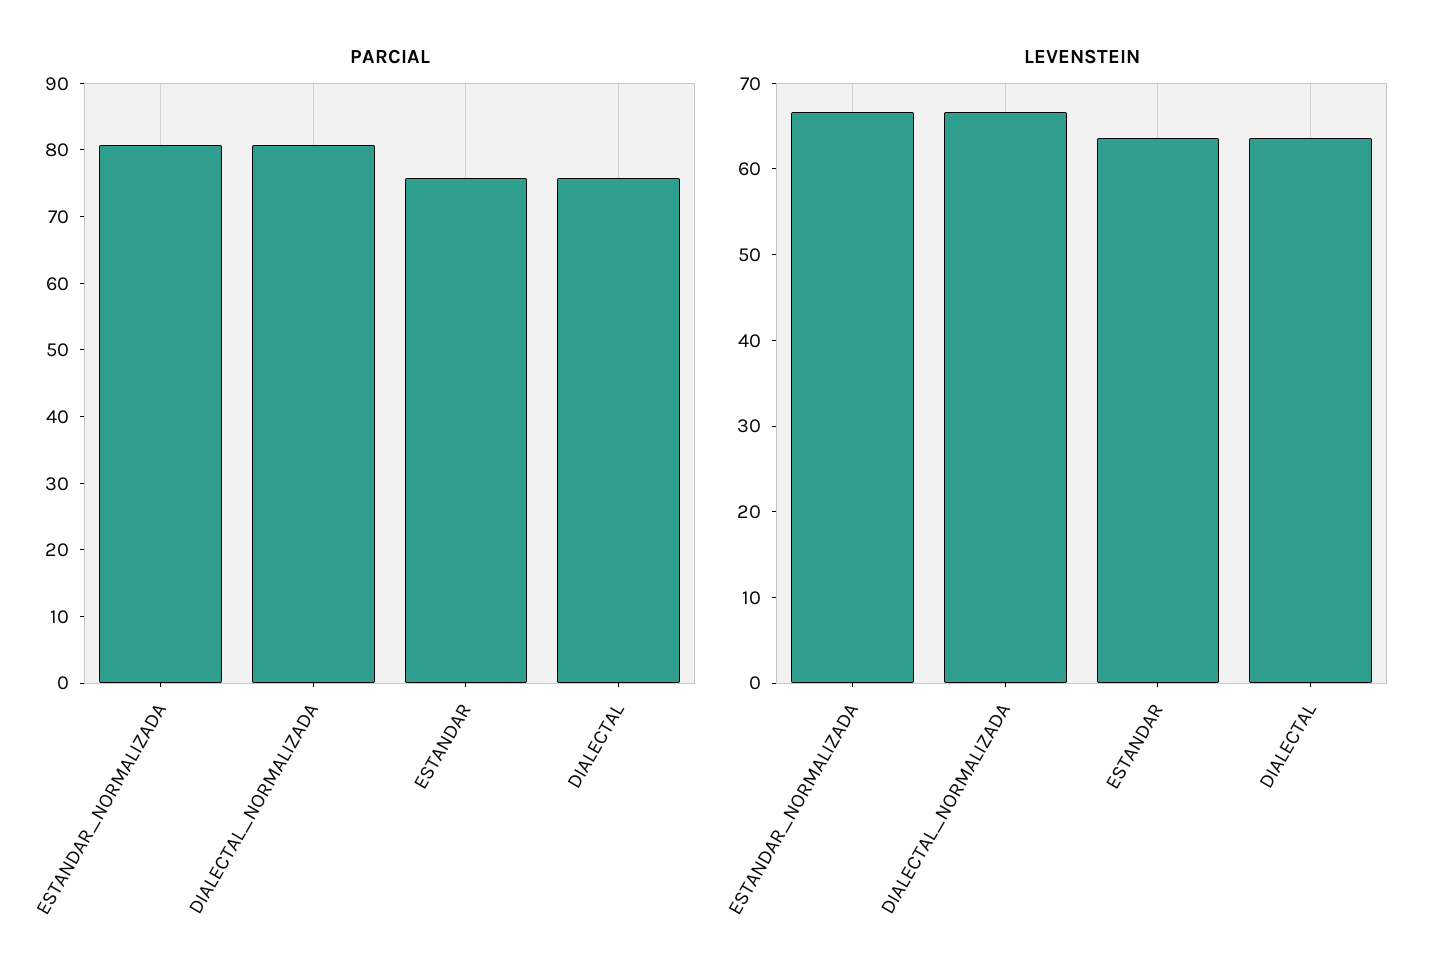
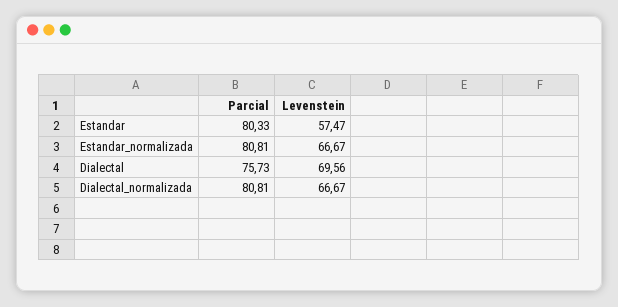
PARCIAL, ESTANDAR: 76 -> 80.33
LEVENSTEIN, ESTANDAR: 64 -> 57.47
LEVENSTEIN, DIALECTAL: 64 -> 69.56

